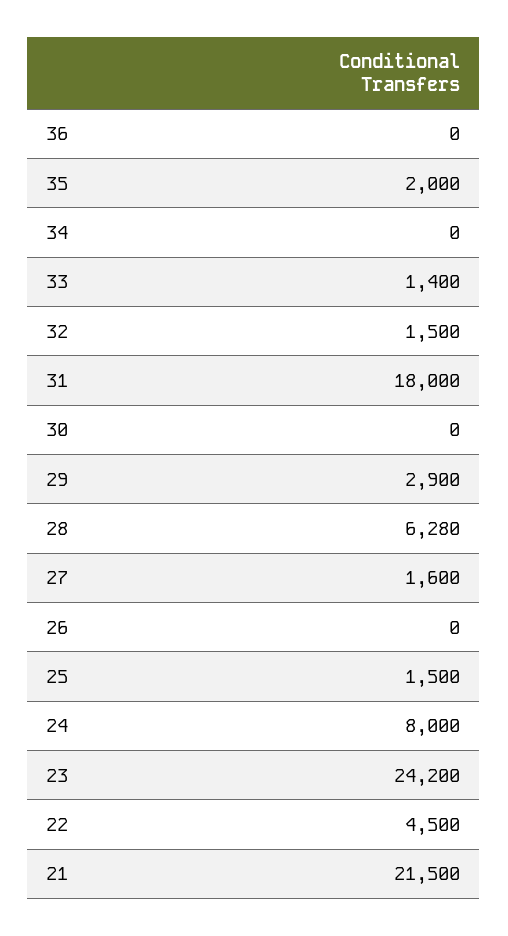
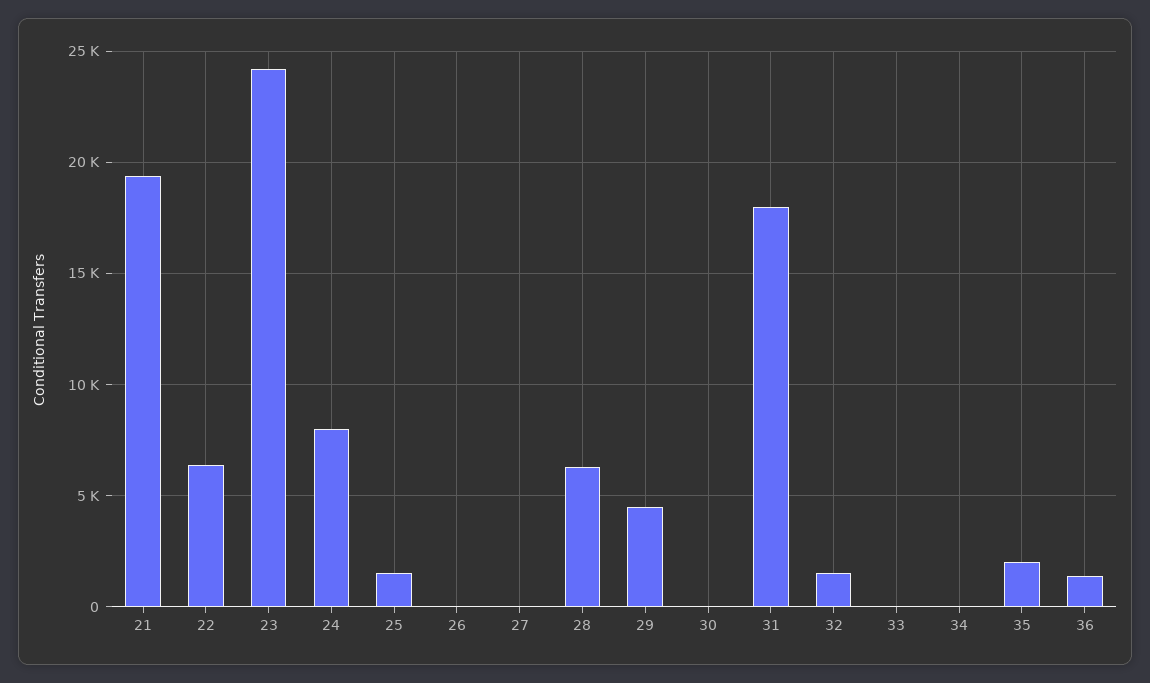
36: 0 -> 1500
33: 1400 -> 0
29: 2900 -> 4500
27: 1600 -> 0
22: 4500 -> 6500
21: 21500 -> 19500

